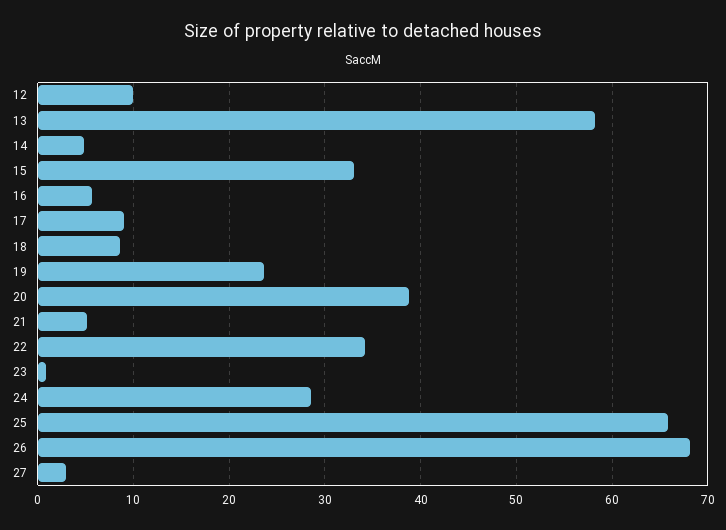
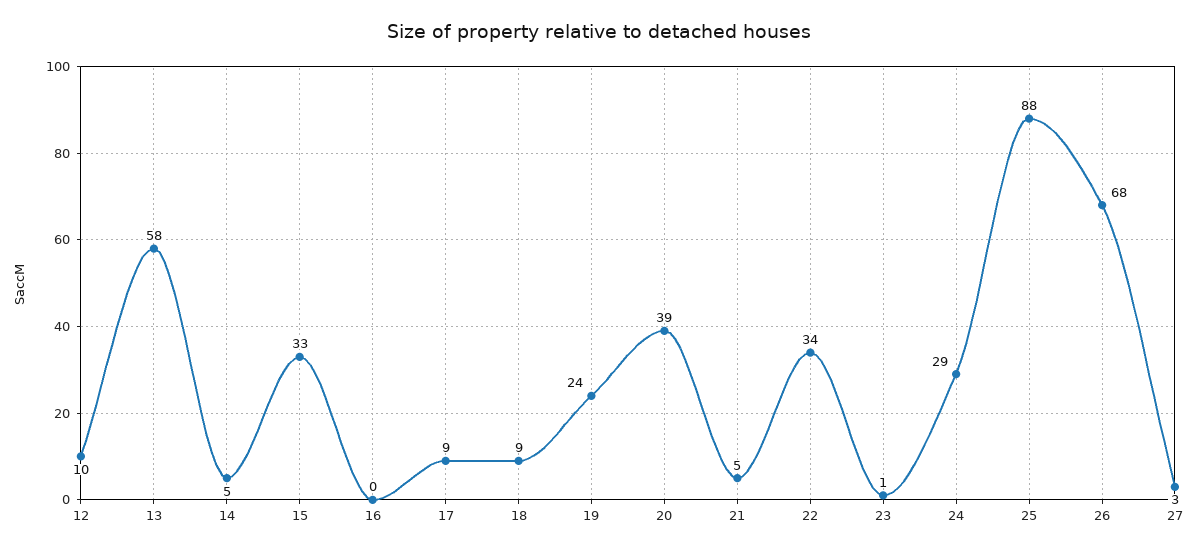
16: 6 -> 0
25: 66 -> 88

